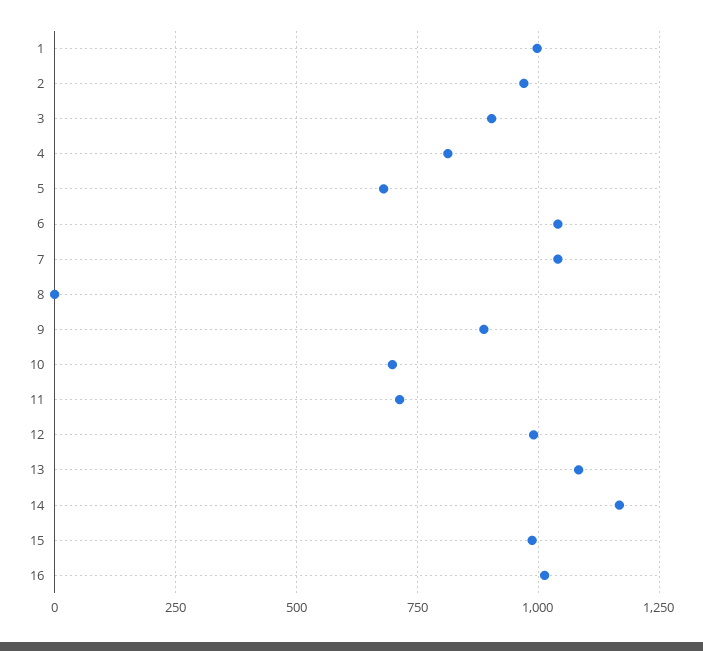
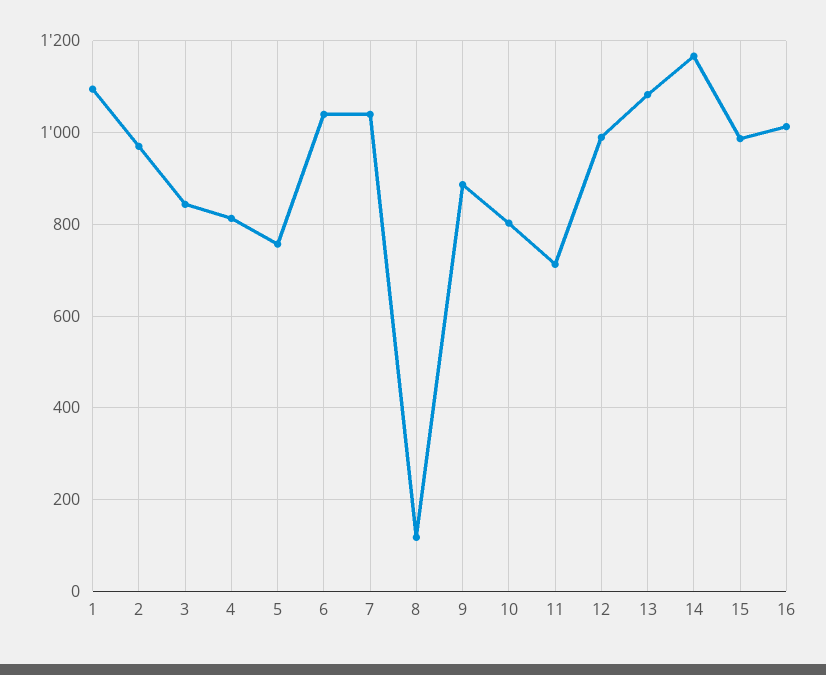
1: 1000 -> 1100
3: 900 -> 840
5: 675 -> 760
8: 0 -> 120
10: 700 -> 800

